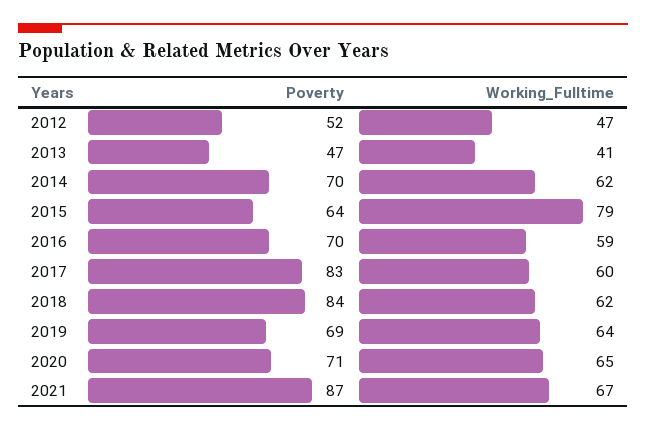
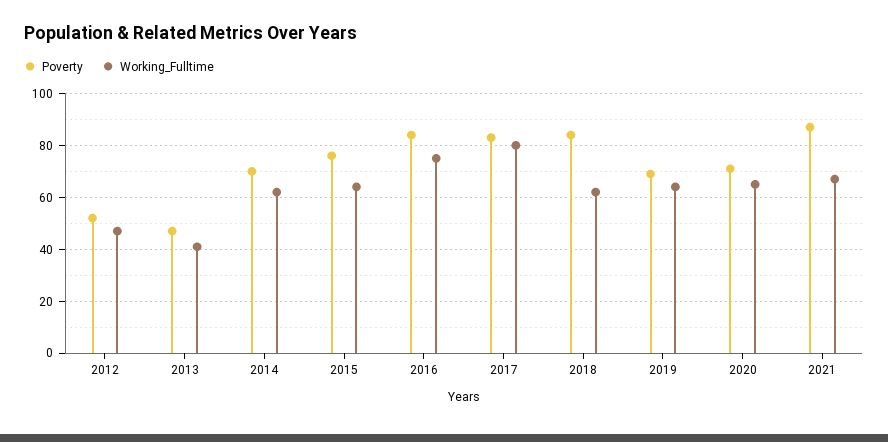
Poverty, 2015: 64 -> 75
Working_Fulltime, 2015: 79 -> 65
Poverty, 2016: 70 -> 85
Working_Fulltime, 2016: 59 -> 75
Working_Fulltime, 2017: 60 -> 80

